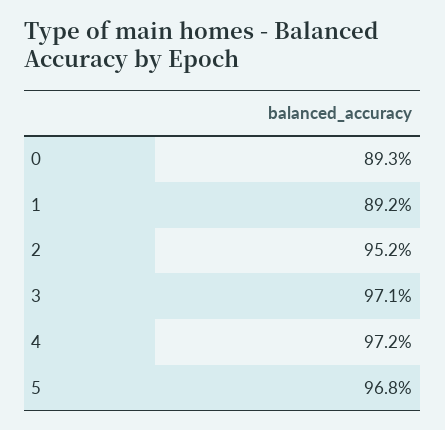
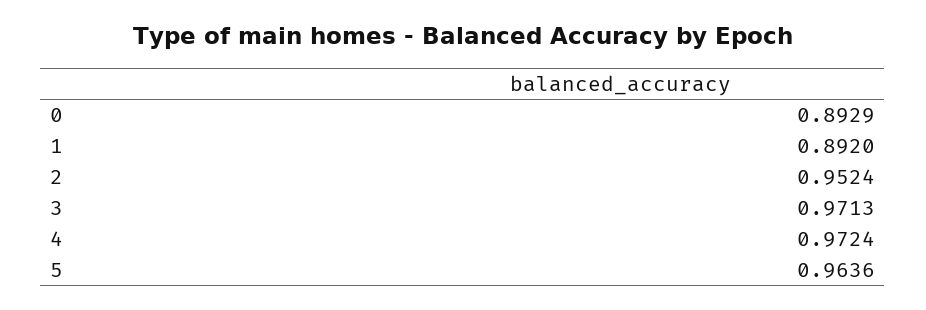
5: 0.968 -> 0.9636

